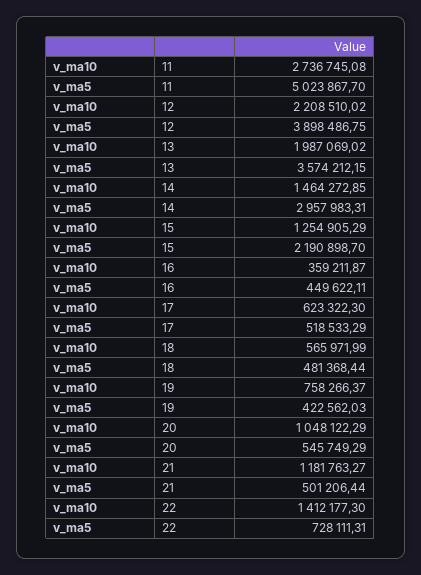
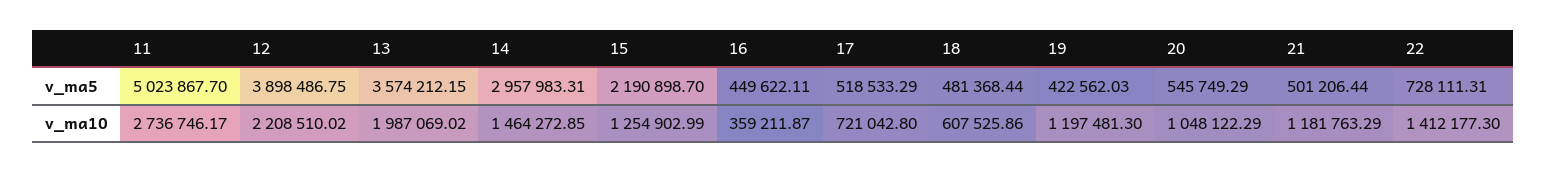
v_ma10, 11: 2736745.08 -> 2736746.17
v_ma10, 15: 1254905.29 -> 1254902.99
v_ma10, 17: 623322.3 -> 721042.8
v_ma10, 18: 565971.99 -> 607525.86
v_ma10, 19: 758266.37 -> 1197481.3
v_ma10, 21: 1181763.27 -> 1181763.29

